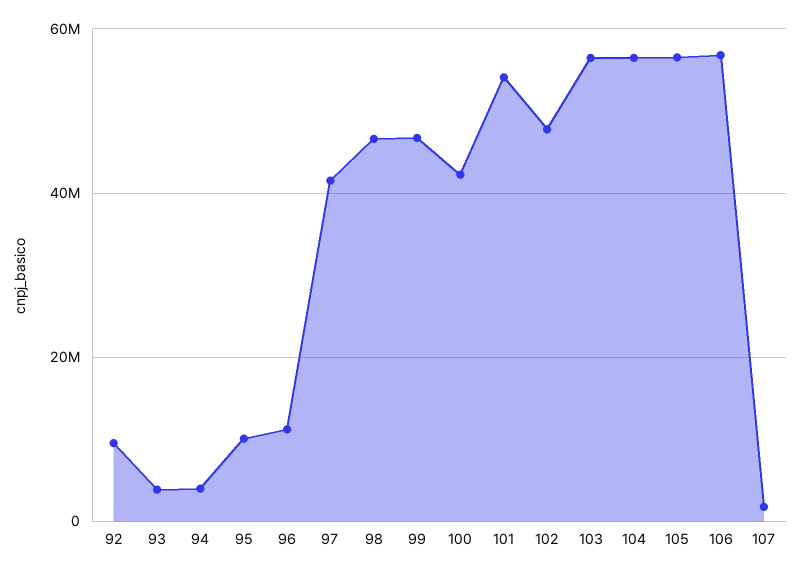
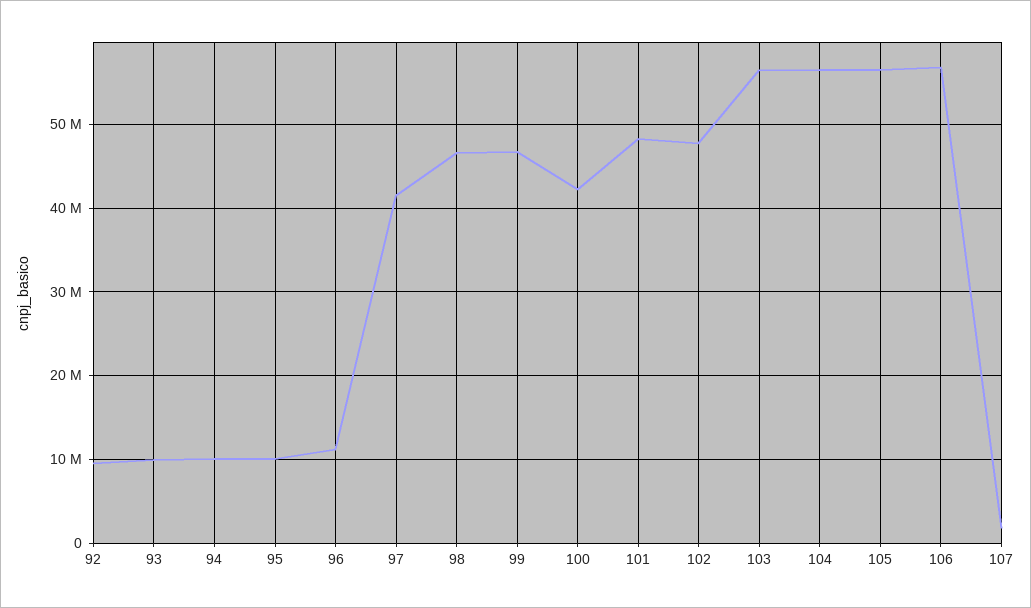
93: 4000000 -> 10000000
94: 4000000 -> 10000000
101: 54000000 -> 48000000

